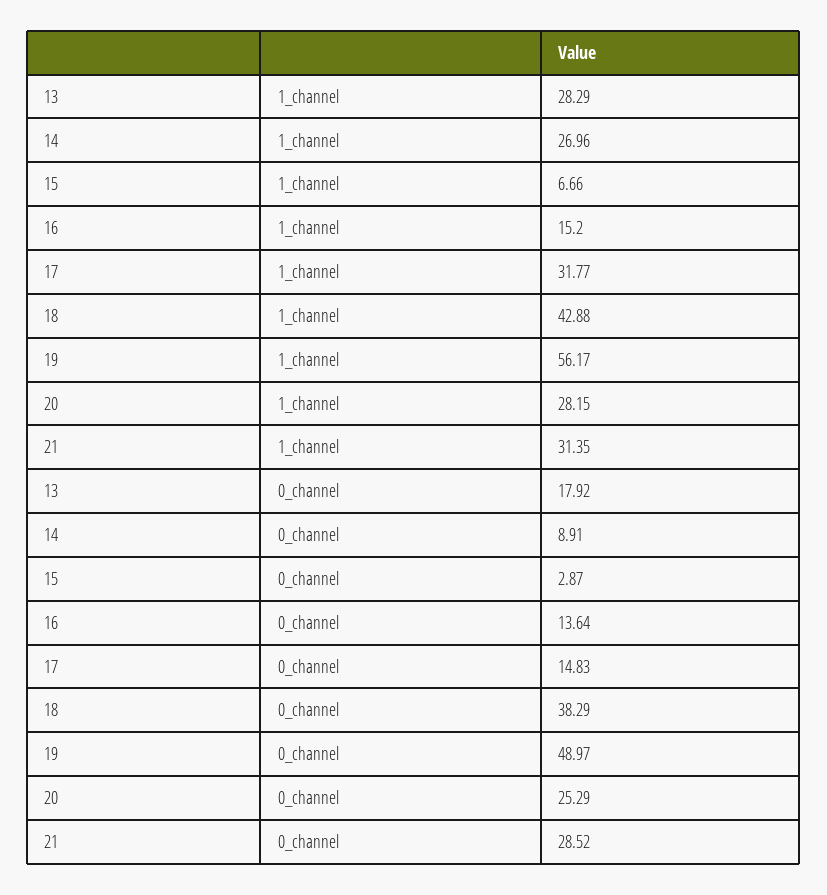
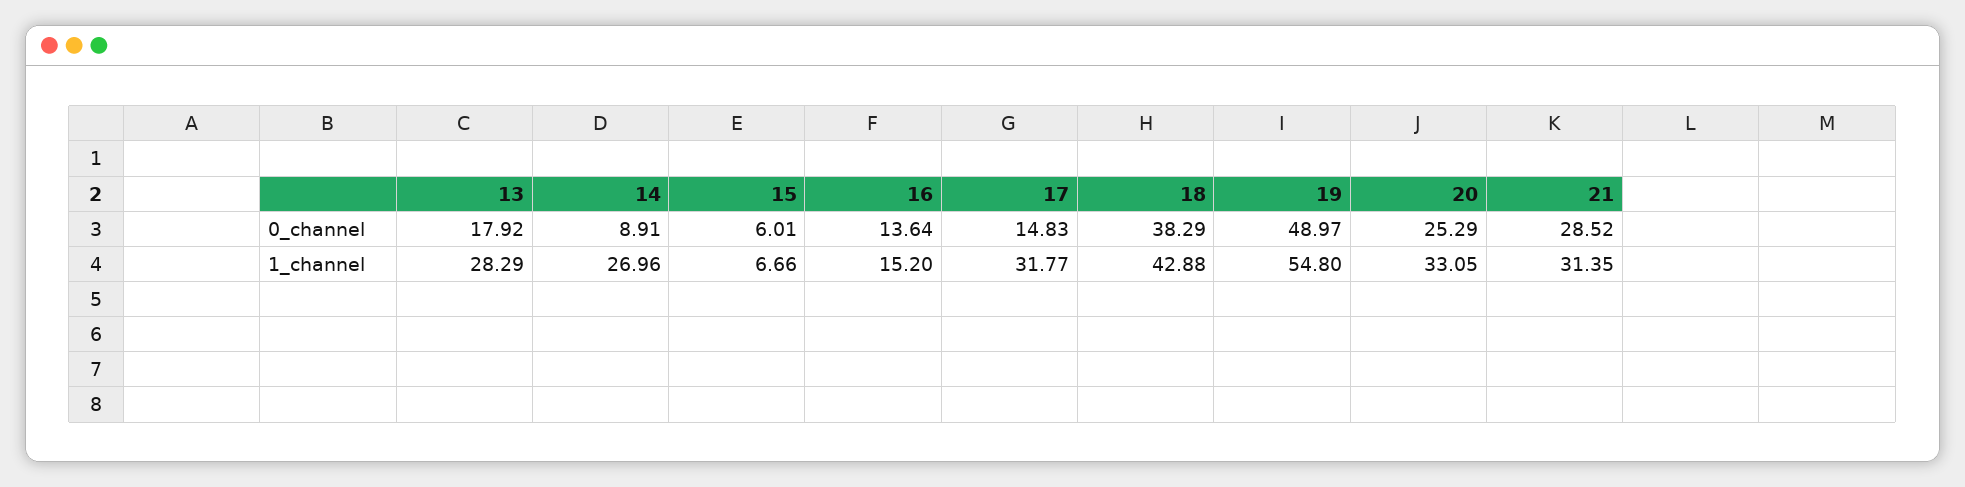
19, 1_channel: 56.17 -> 54.8
20, 1_channel: 28.15 -> 33.05
15, 0_channel: 2.87 -> 6.01

